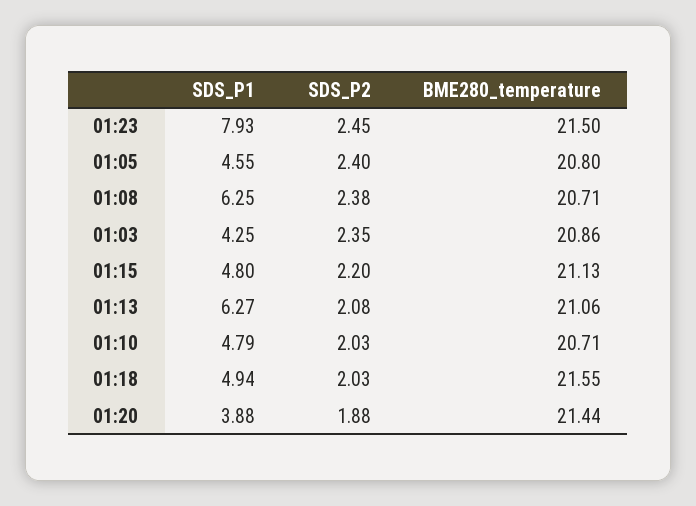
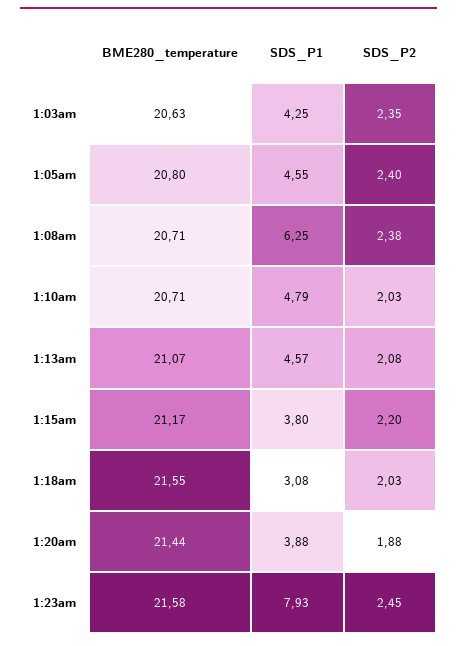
BME280_temperature, 01:23: 21.5 -> 21.58
BME280_temperature, 01:03: 20.86 -> 20.63
SDS_P1, 01:15: 4.8 -> 3.8
BME280_temperature, 01:15: 21.13 -> 21.17
SDS_P1, 01:13: 6.27 -> 4.57
BME280_temperature, 01:13: 21.06 -> 21.07
SDS_P1, 01:18: 4.94 -> 3.08

